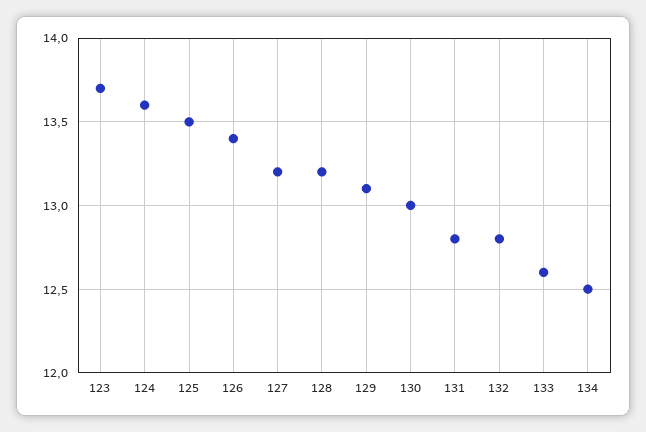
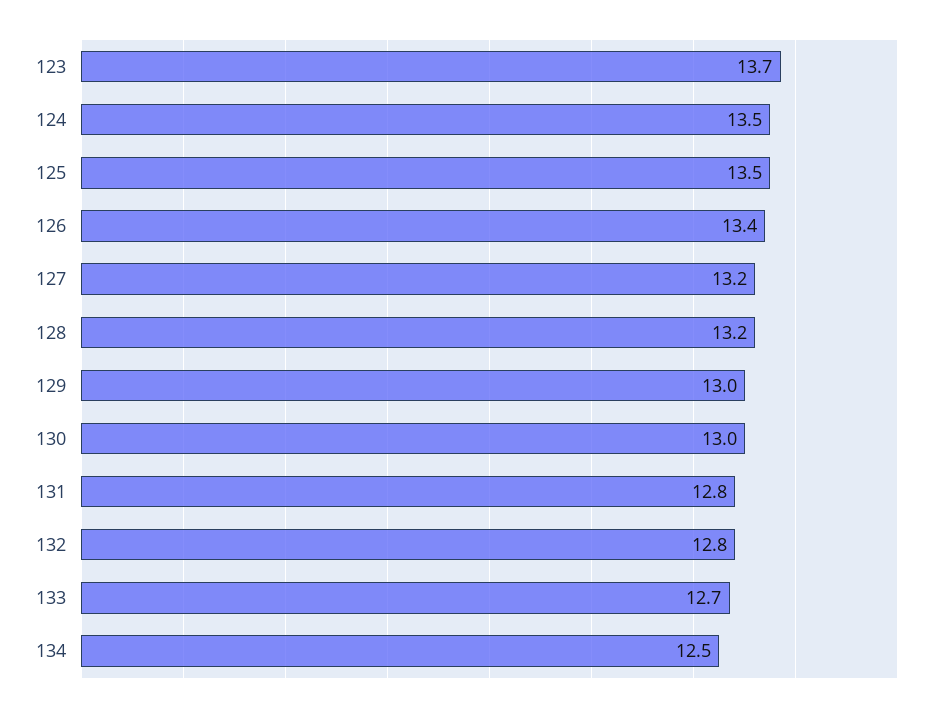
124: 13.6 -> 13.5
129: 13.1 -> 13
133: 12.6 -> 12.7

